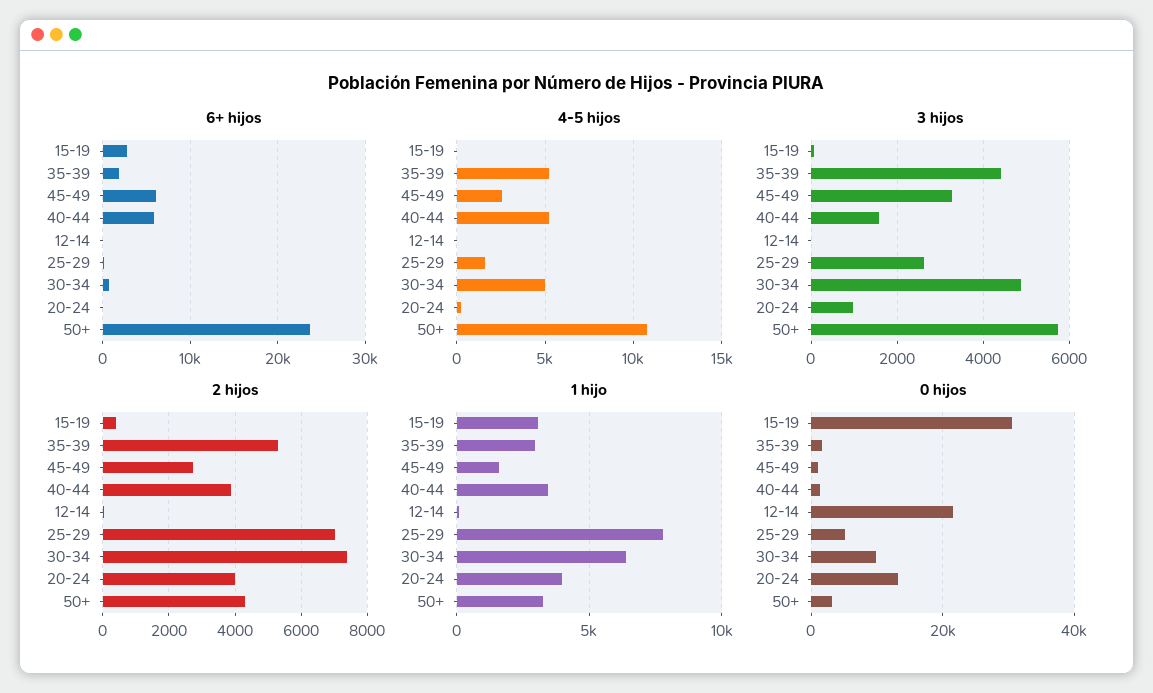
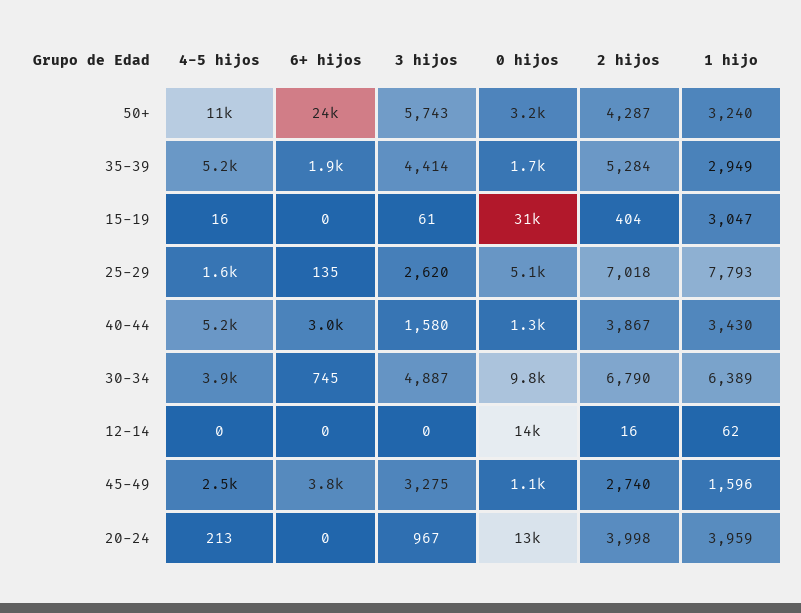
6+ hijos, 15-19: 3000 -> 0
6+ hijos, 45-49: 6000 -> 3800
6+ hijos, 40-44: 6000 -> 3000
4-5 hijos, 30-34: 5000 -> 3900
2 hijos, 30-34: 7400 -> 6790
0 hijos, 12-14: 22000 -> 14000

